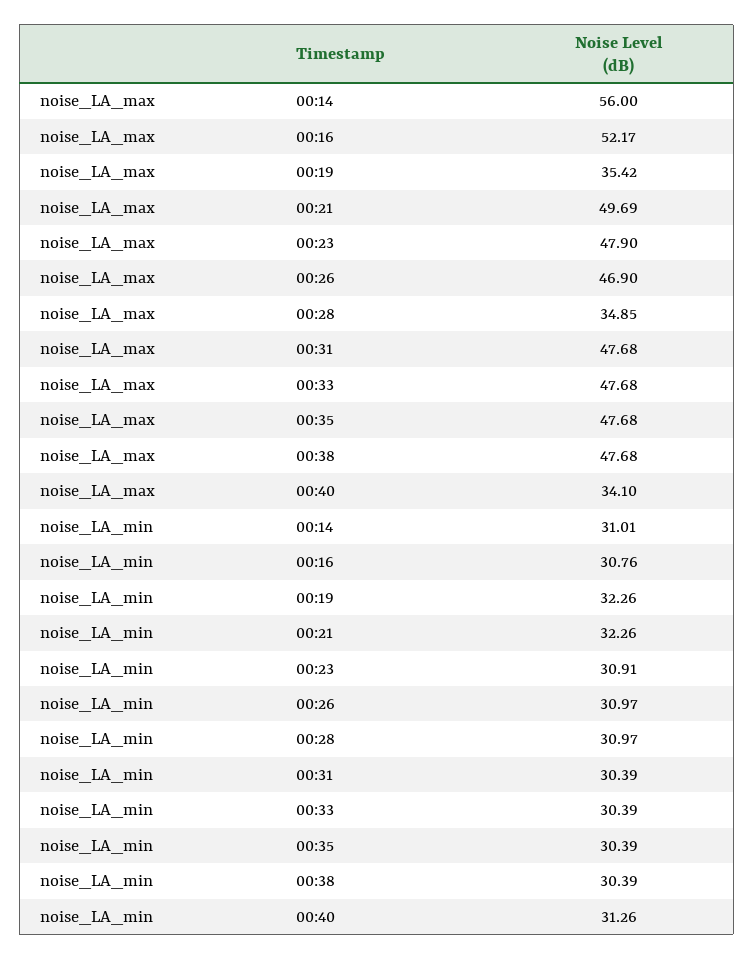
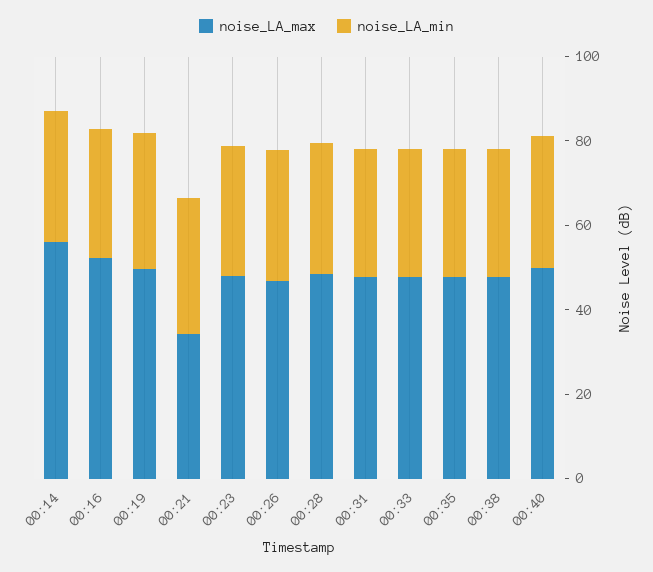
noise_LA_max, 00:19: 35.42 -> 50
noise_LA_max, 00:21: 49.69 -> 35
noise_LA_max, 00:28: 34.85 -> 50
noise_LA_max, 00:40: 34.1 -> 50

